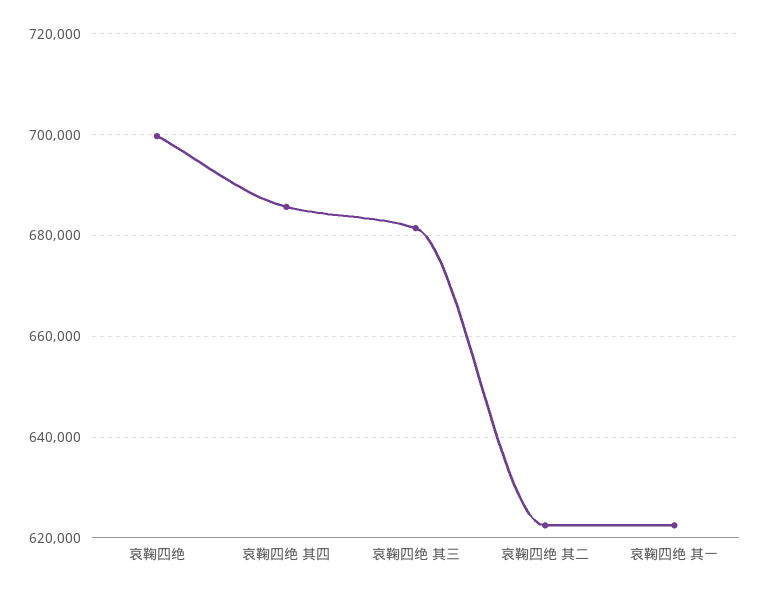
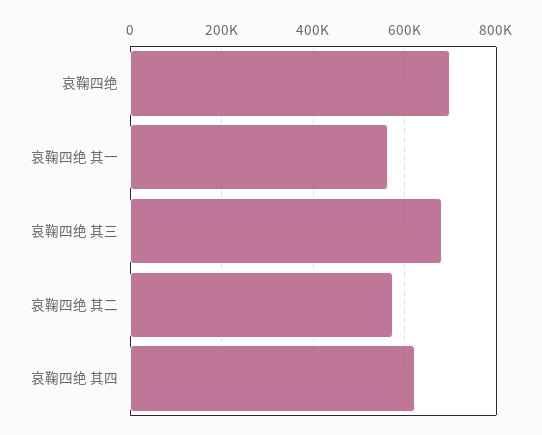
哀鞠四绝 其四: 686000 -> 620000
哀鞠四绝 其二: 622000 -> 580000
哀鞠四绝 其一: 622000 -> 560000

